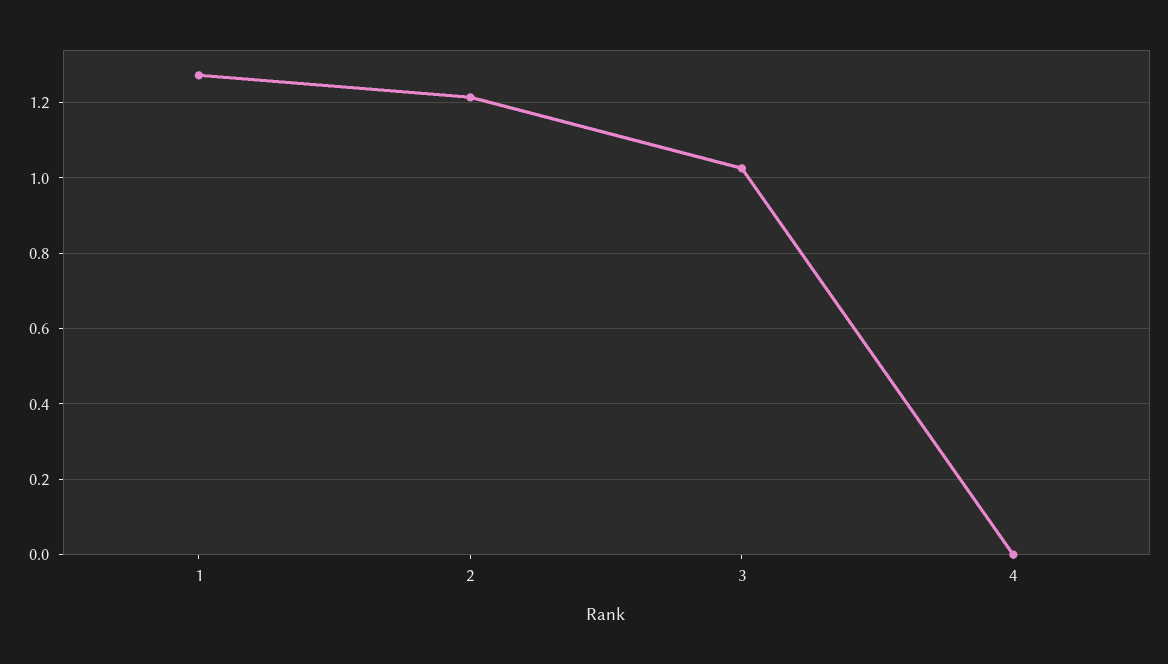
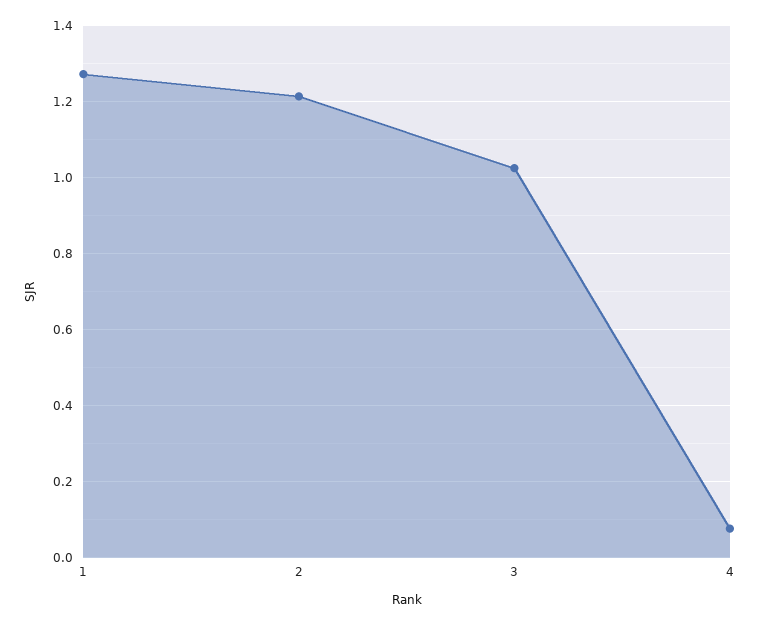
4: 0 -> 0.08

